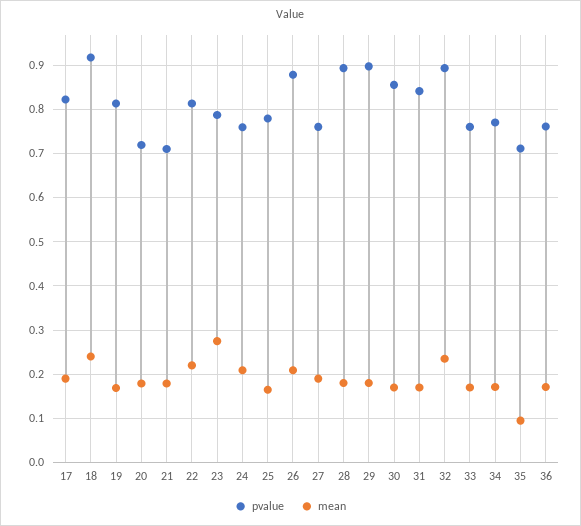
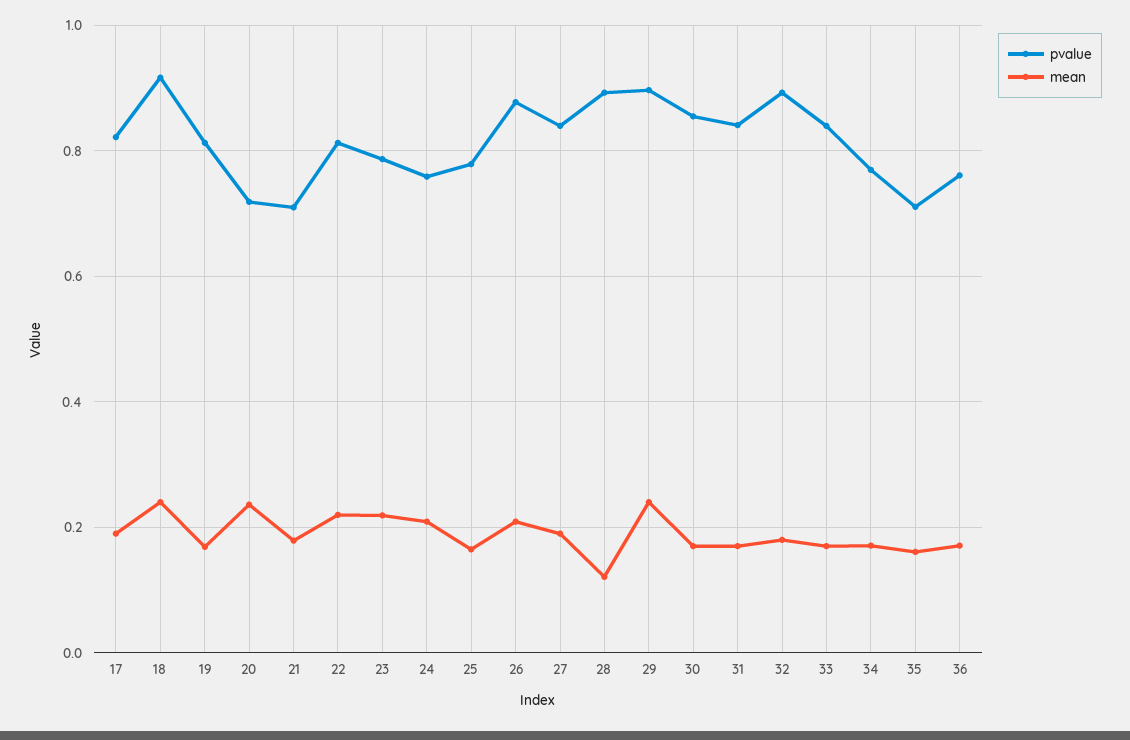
mean, 20: 0.18 -> 0.24
mean, 23: 0.28 -> 0.22
pvalue, 27: 0.76 -> 0.84
mean, 28: 0.18 -> 0.12
mean, 29: 0.18 -> 0.24
mean, 32: 0.24 -> 0.18
pvalue, 33: 0.76 -> 0.84
mean, 35: 0.1 -> 0.16

